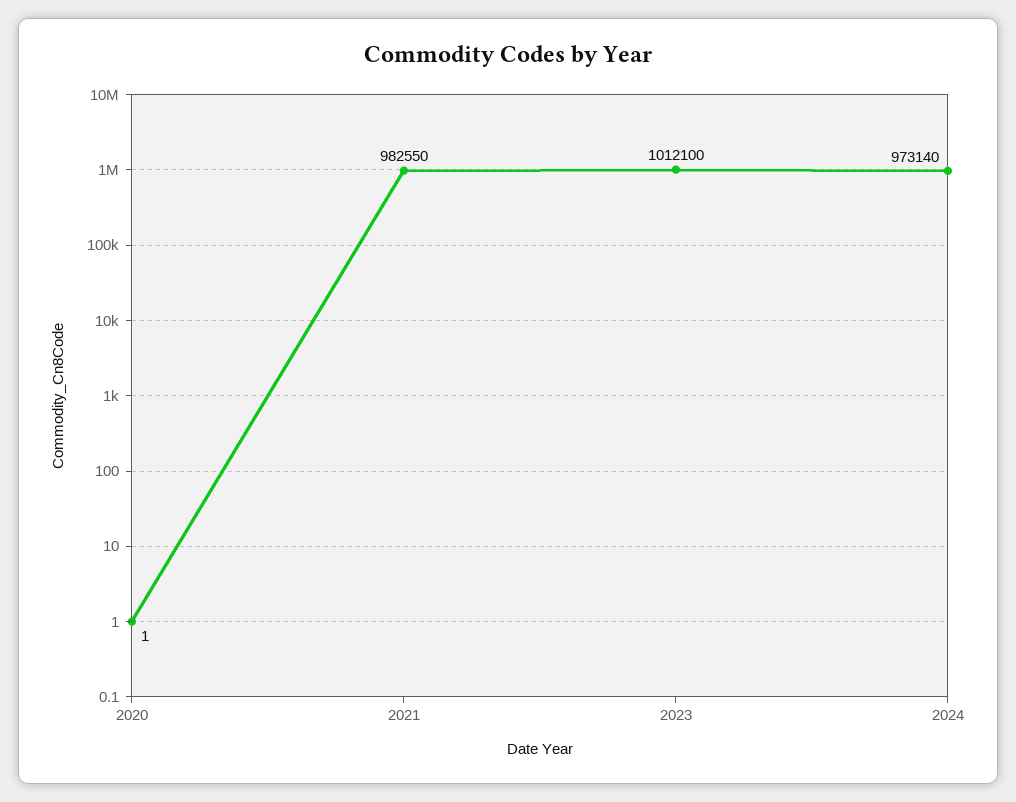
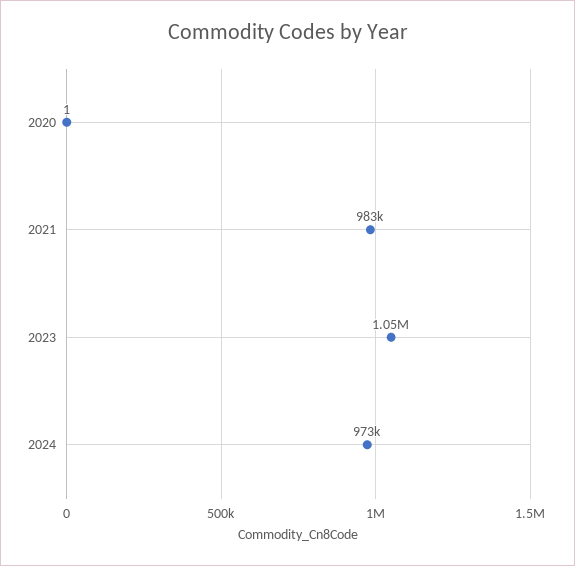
2023: 1012100 -> 1050000

